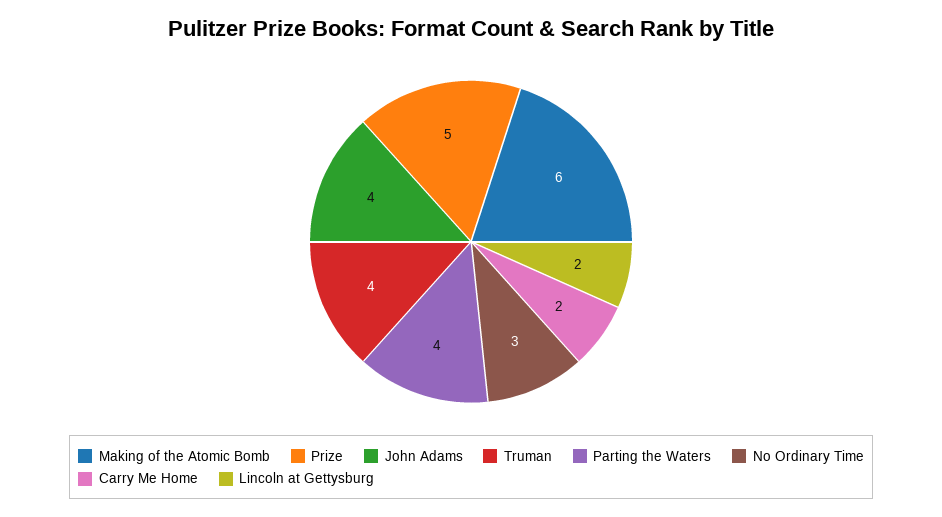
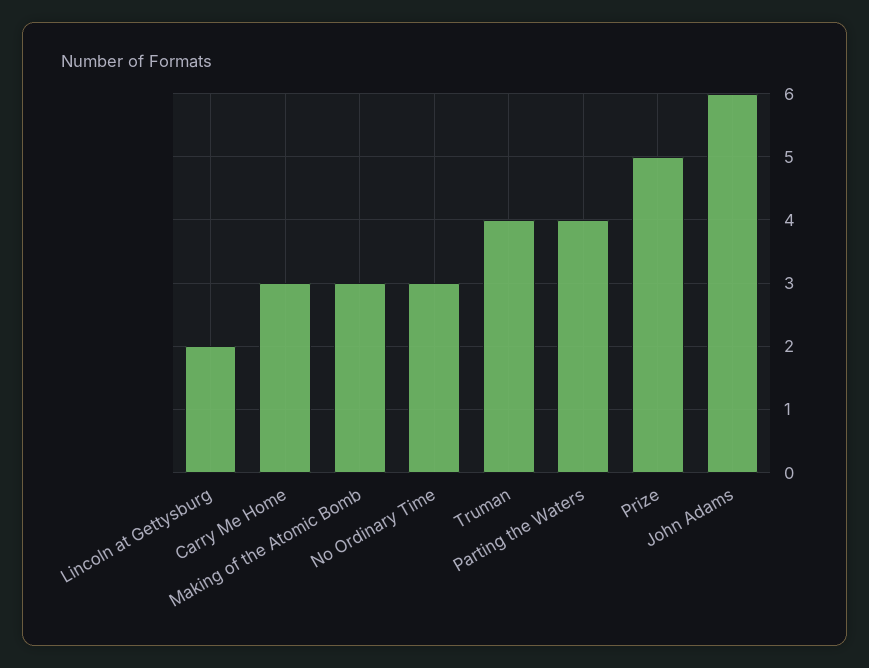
Making of the Atomic Bomb: 6 -> 3
John Adams: 4 -> 6
Carry Me Home: 2 -> 3

